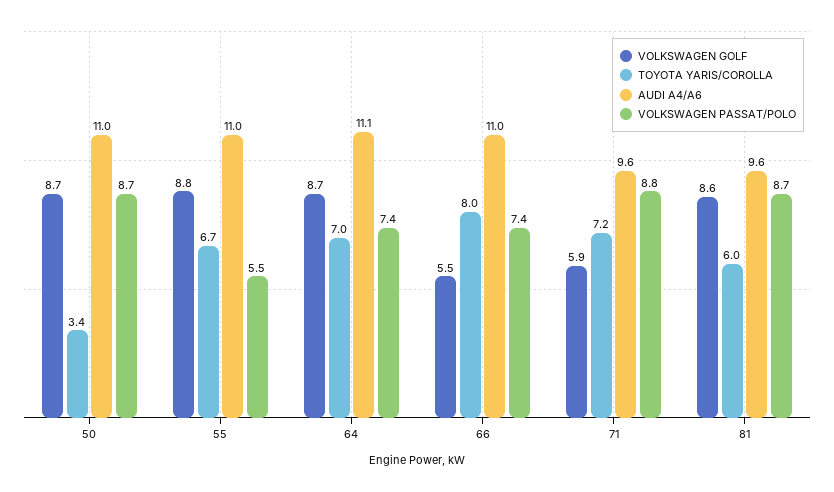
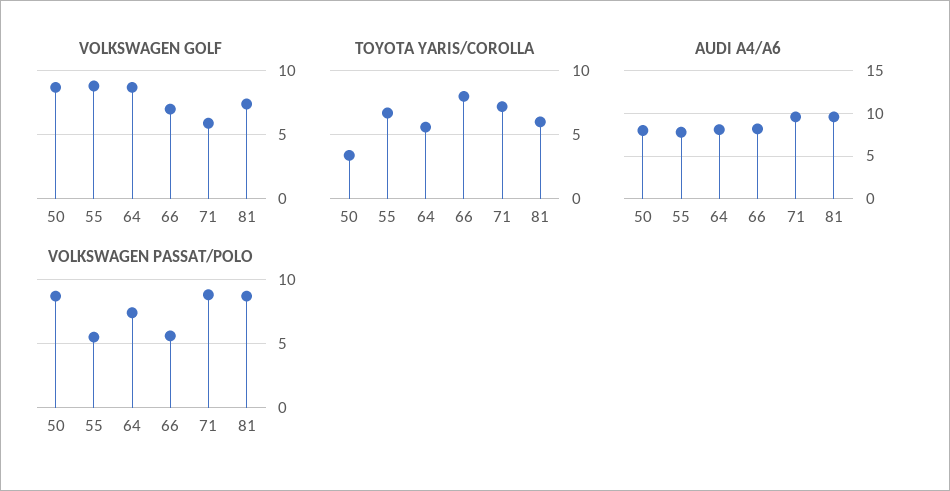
AUDI A4/A6, 50: 11 -> 8
AUDI A4/A6, 55: 11 -> 8
TOYOTA YARIS/COROLLA, 64: 7 -> 5.5
AUDI A4/A6, 64: 11.1 -> 8
VOLKSWAGEN GOLF, 66: 5.5 -> 7
AUDI A4/A6, 66: 11 -> 8
VOLKSWAGEN PASSAT/POLO, 66: 7.4 -> 5.5
VOLKSWAGEN GOLF, 81: 8.6 -> 7.5

